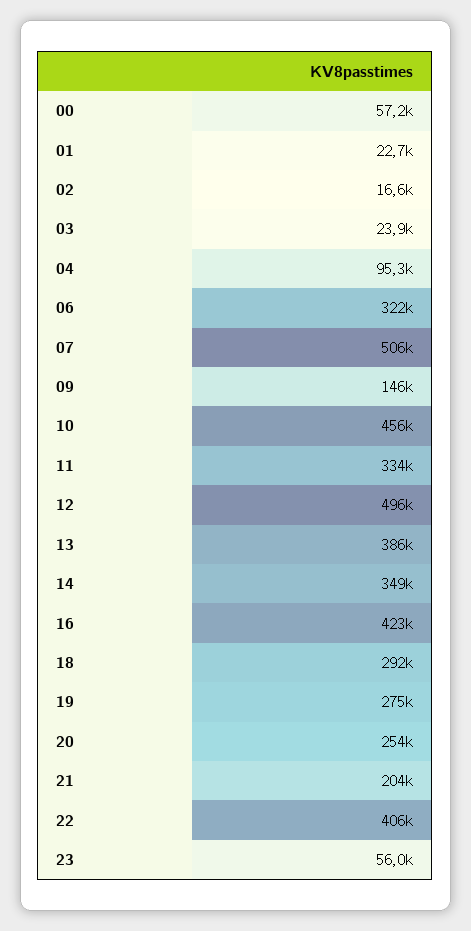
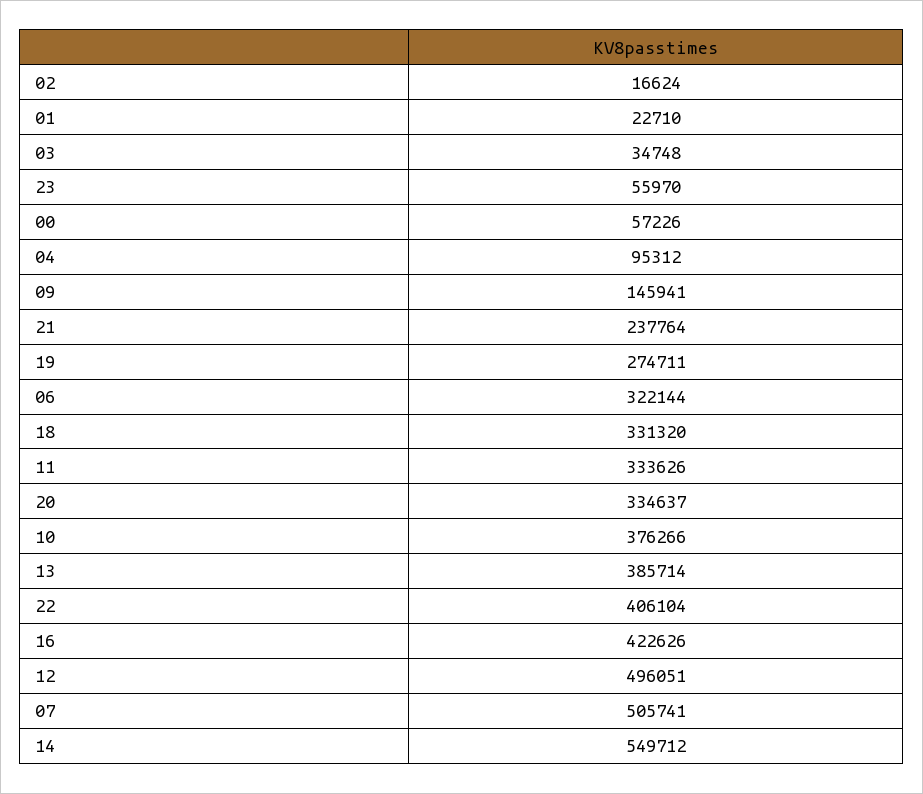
03: 23900 -> 34748
10: 456000 -> 376266
14: 349000 -> 549712
18: 292000 -> 331320
20: 254000 -> 334637
21: 204000 -> 237764

